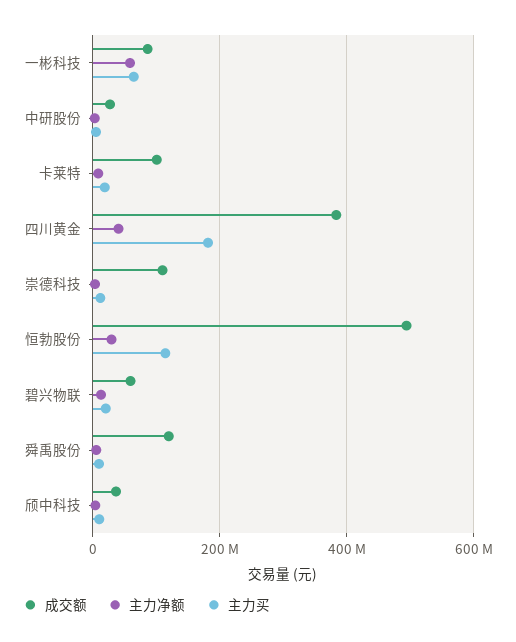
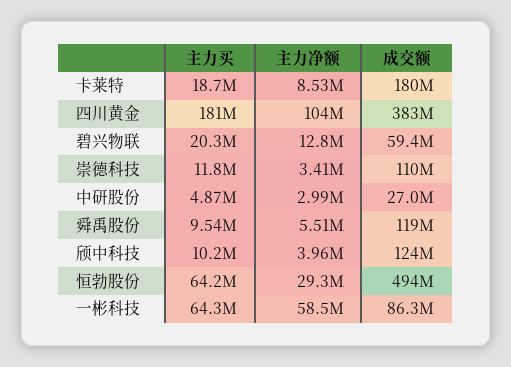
成交额, 卡莱特: 100000000 -> 180000000
主力净额, 四川黄金: 40000000 -> 104000000
主力买, 恒勃股份: 120000000 -> 64200000
成交额, 颀中科技: 40000000 -> 124000000

